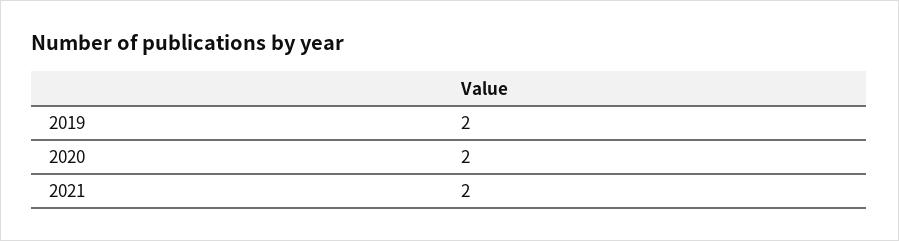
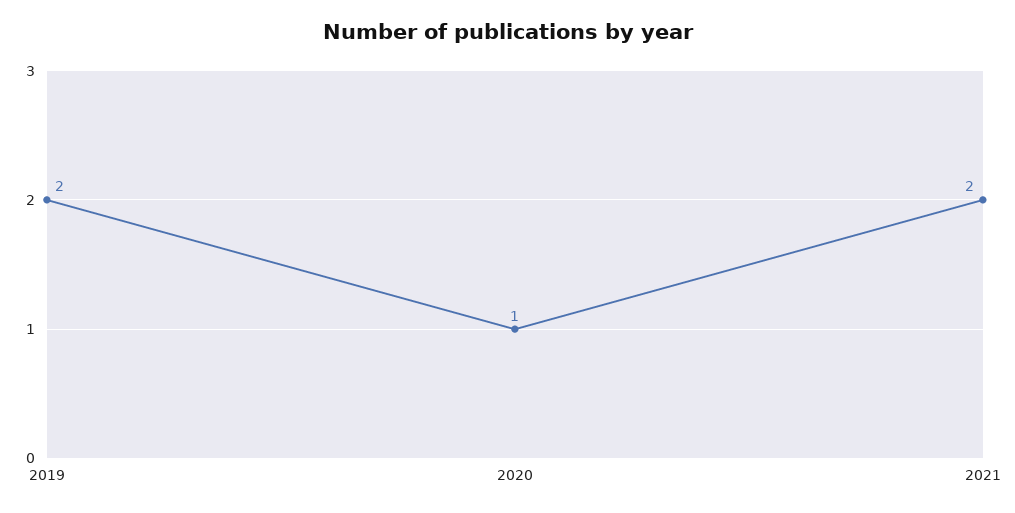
2020: 2 -> 1

